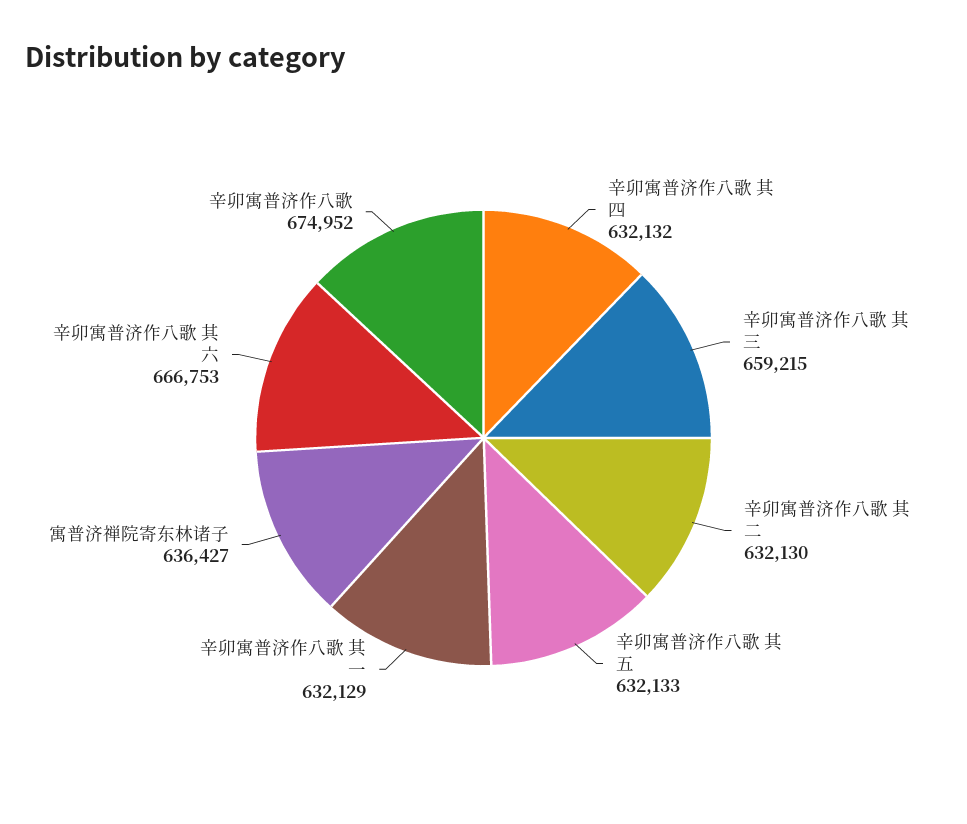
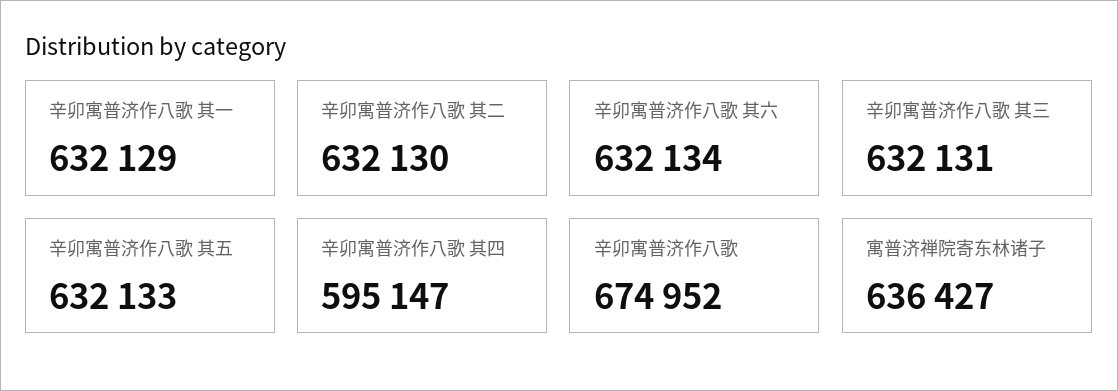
辛卯寓普济作八歌 其四: 632132 -> 595147
辛卯寓普济作八歌 其三: 659215 -> 632131
辛卯寓普济作八歌 其六: 666753 -> 632134

